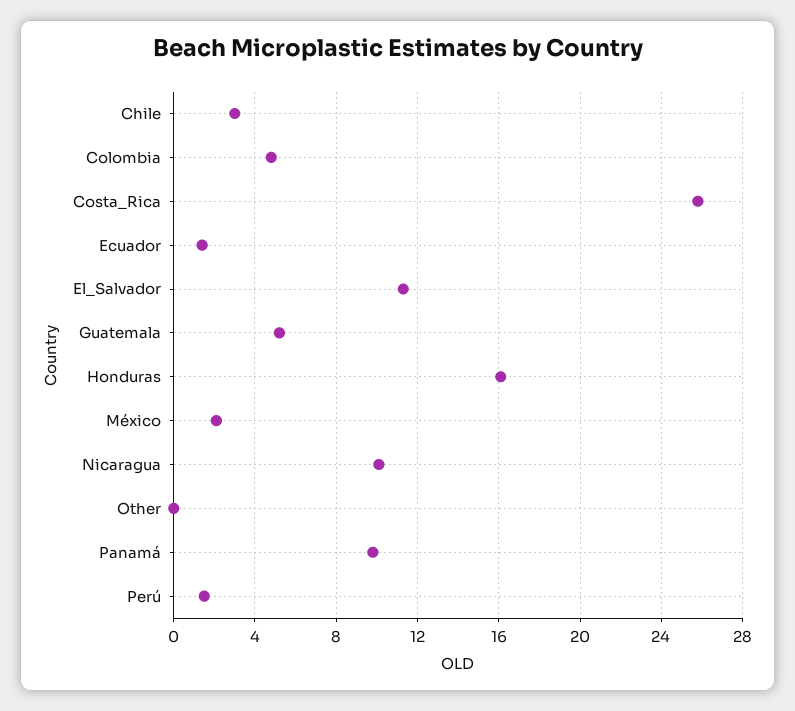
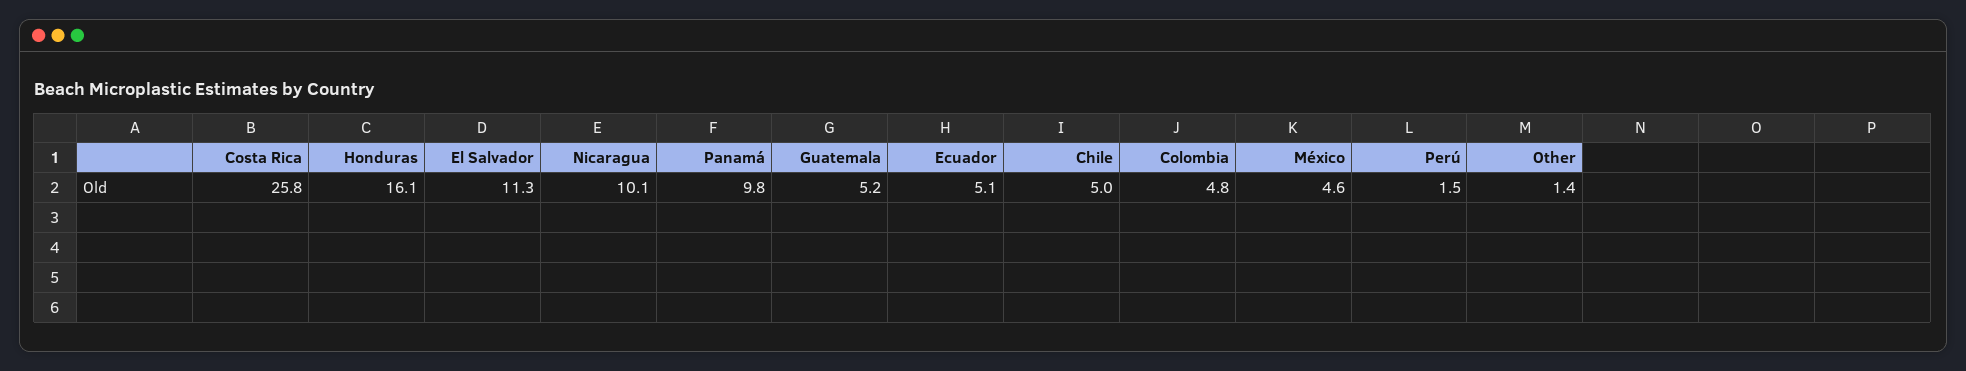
Chile: 3 -> 5
Ecuador: 1.5 -> 5.1
México: 2 -> 4.6
Other: 0 -> 1.4

